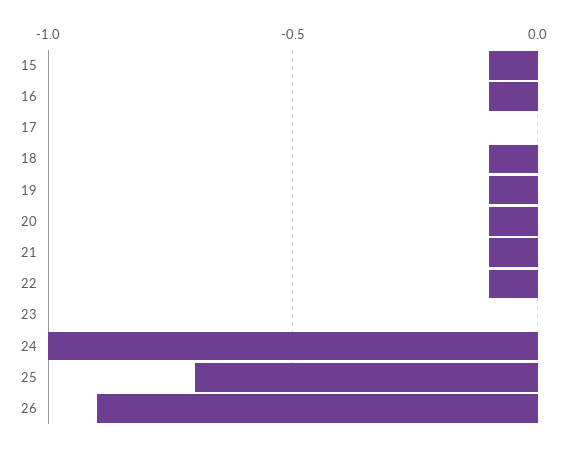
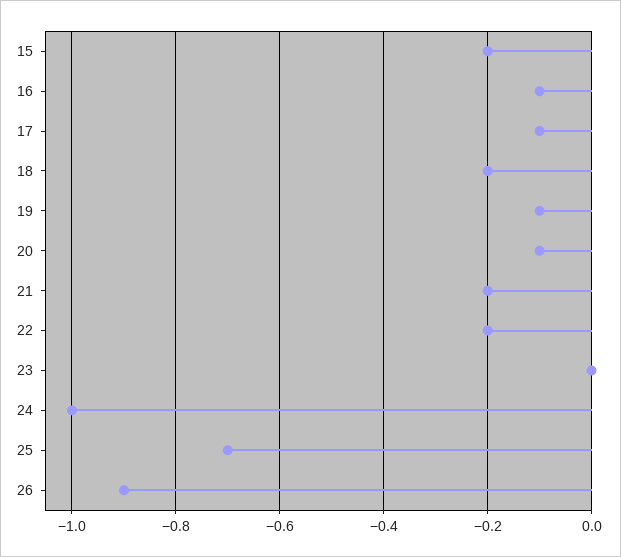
15: -0.1 -> -0.2
17: 0 -> -0.1
18: -0.1 -> -0.2
21: -0.1 -> -0.2
22: -0.1 -> -0.2

